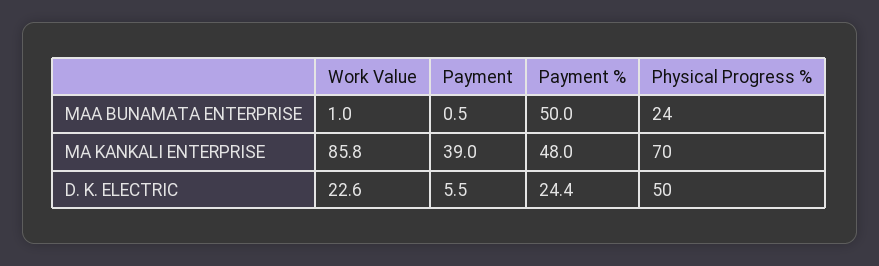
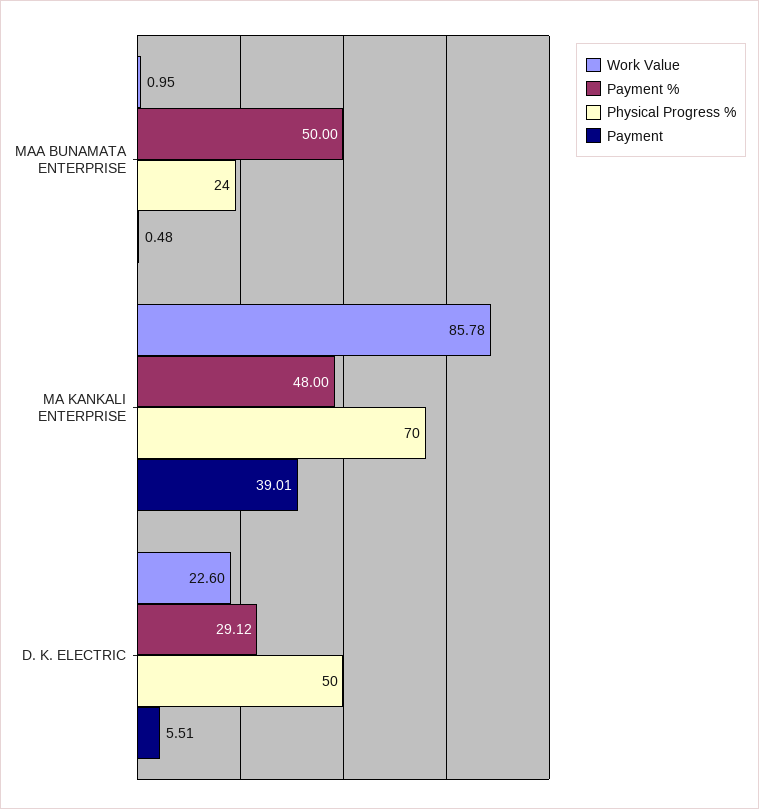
Payment %, D. K. ELECTRIC: 24.4 -> 29.12

